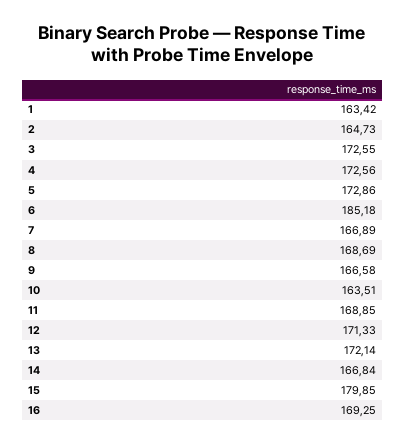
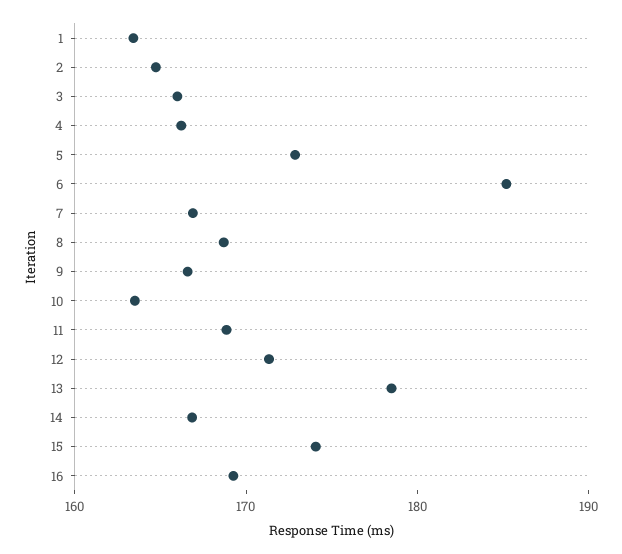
3: 172.55 -> 166
4: 172.56 -> 166
13: 172.14 -> 178
15: 179.85 -> 174

